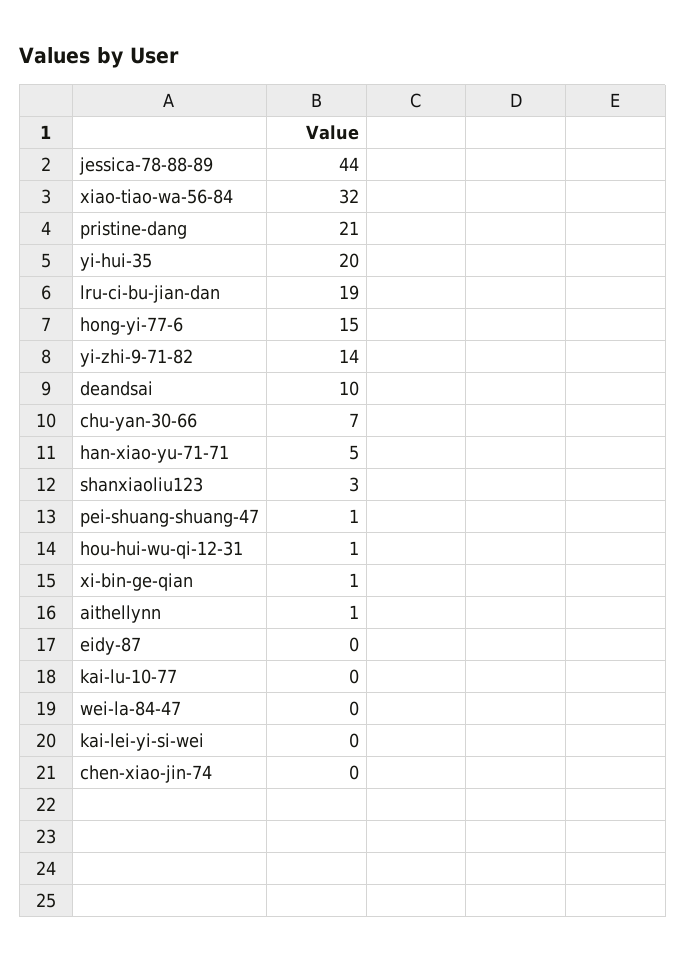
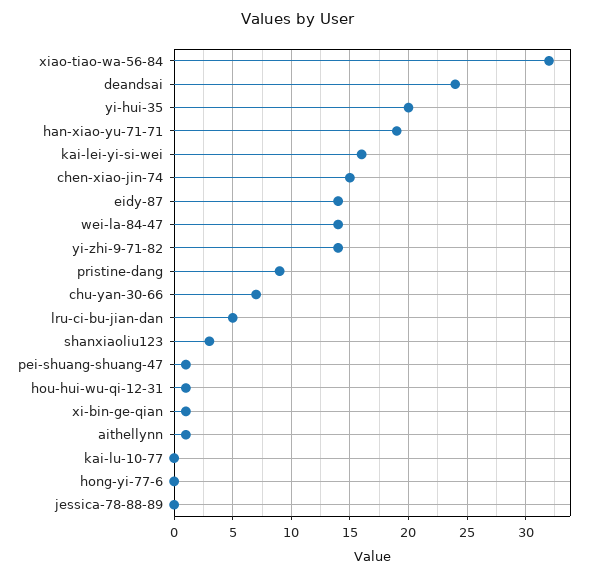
jessica-78-88-89: 44 -> 0
pristine-dang: 21 -> 9
lru-ci-bu-jian-dan: 19 -> 5
hong-yi-77-6: 15 -> 0
deandsai: 10 -> 24
han-xiao-yu-71-71: 5 -> 19
eidy-87: 0 -> 14
wei-la-84-47: 0 -> 14
kai-lei-yi-si-wei: 0 -> 16
chen-xiao-jin-74: 0 -> 15

